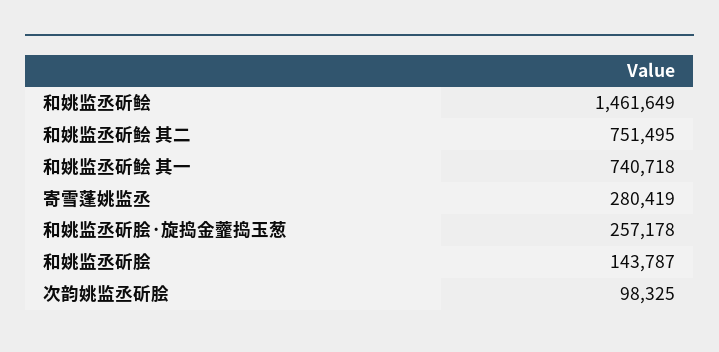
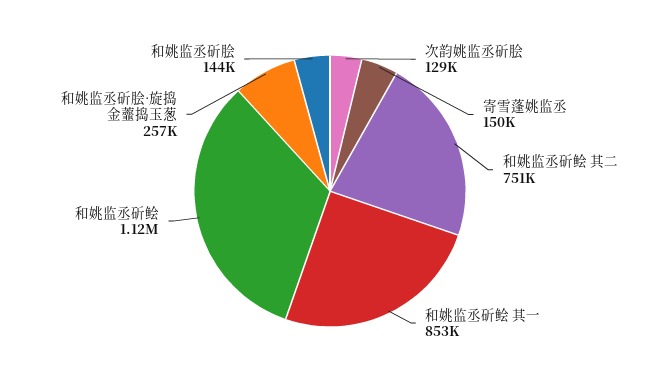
和姚监丞斫鲙: 1461649 -> 1120000
和姚监丞斫鲙 其一: 740718 -> 853000
寄雪蓬姚监丞: 280419 -> 150000
次韵姚监丞斫脍: 98325 -> 129000

